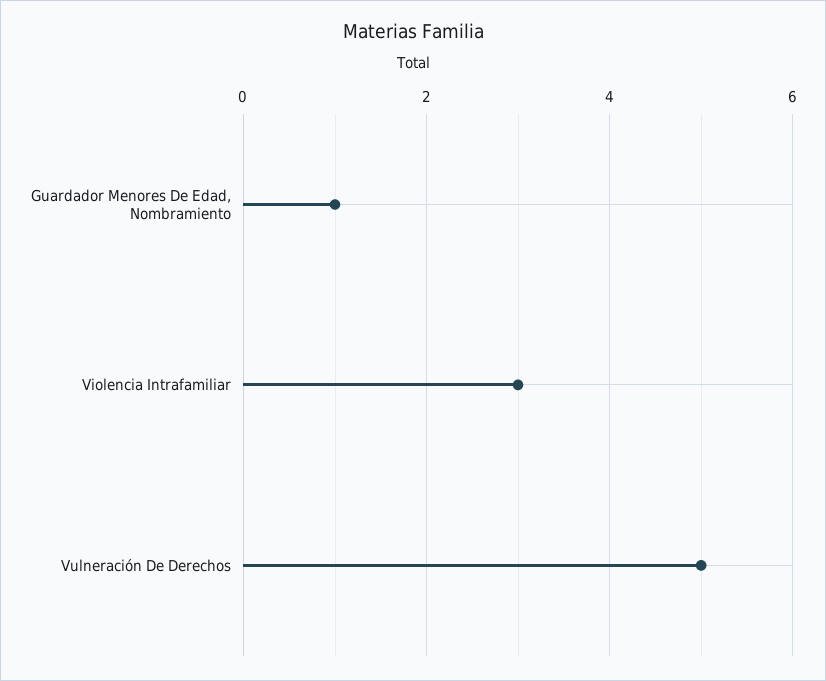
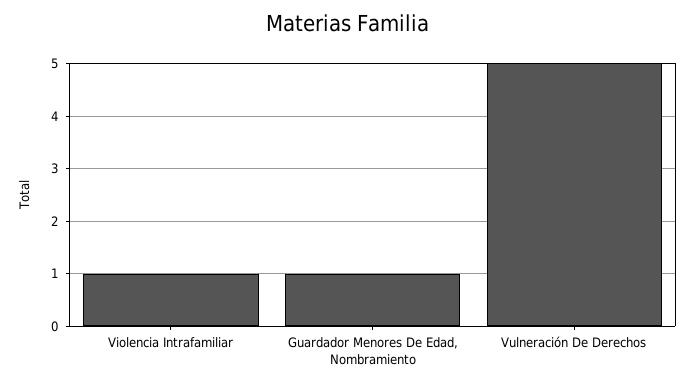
Violencia Intrafamiliar: 3 -> 1

